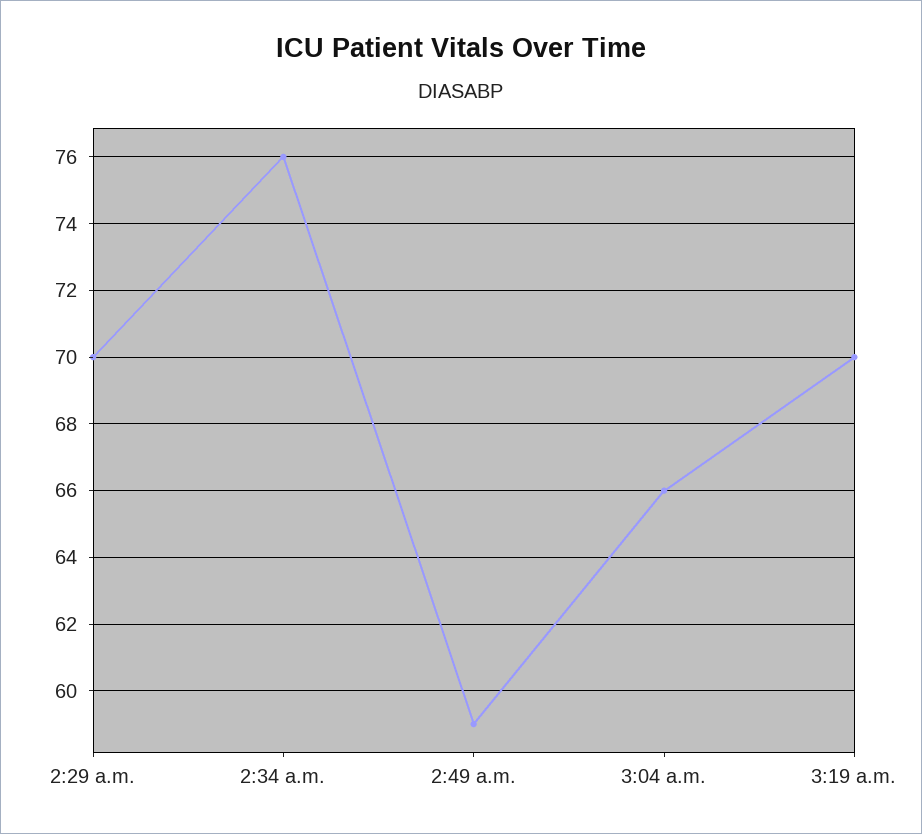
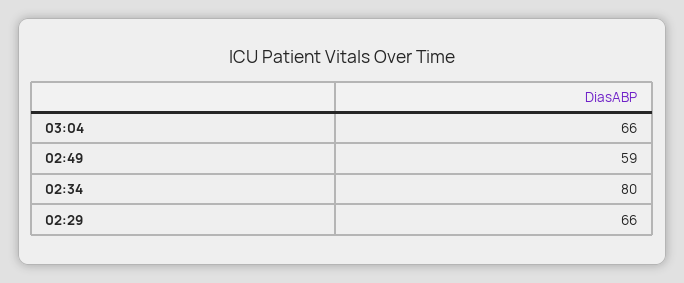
2:29 a.m.: 70 -> 66
2:34 a.m.: 76 -> 80
3:19 a.m.: 70 -> none

